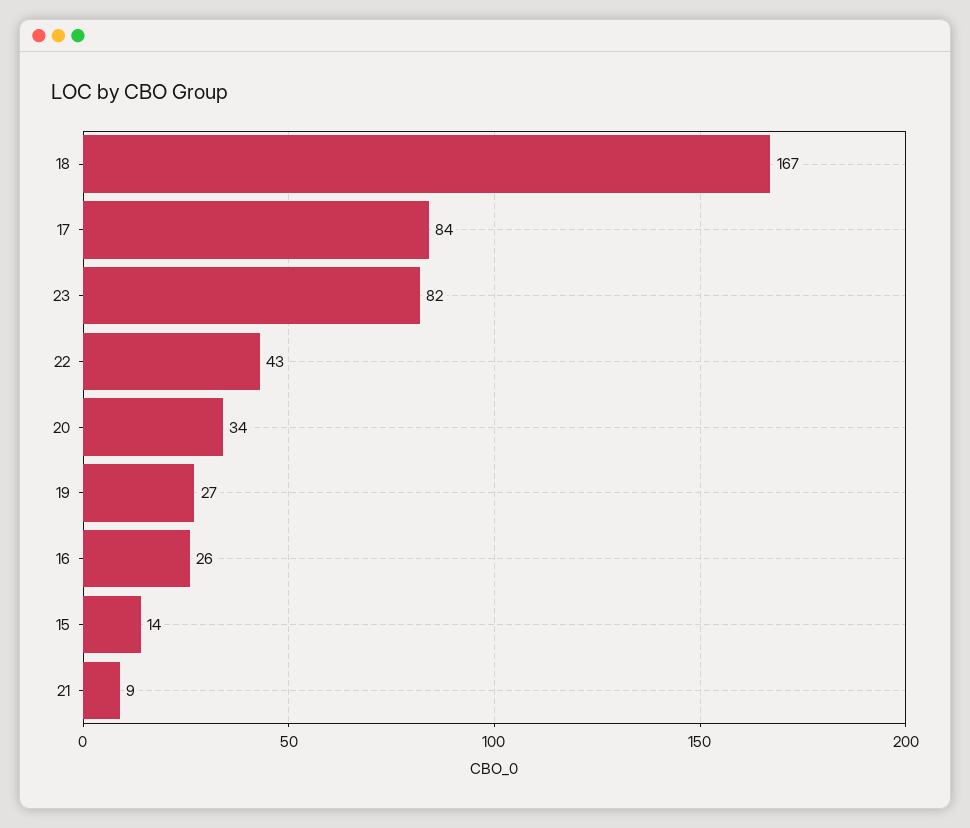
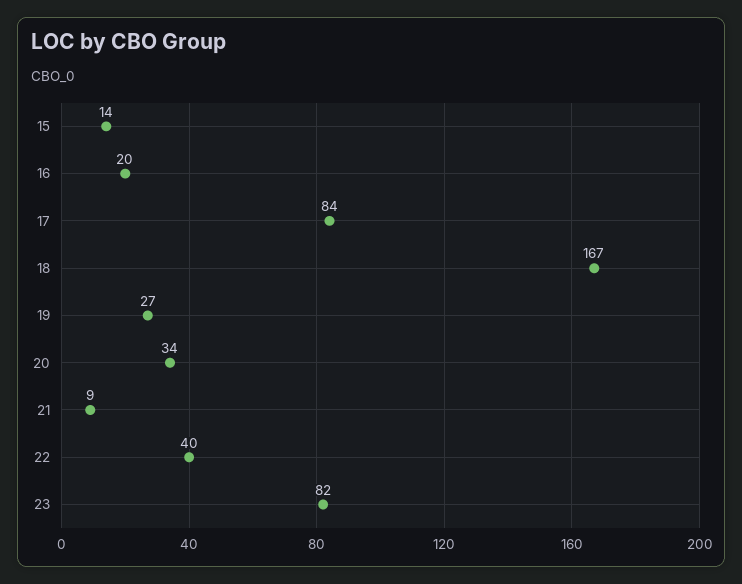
22: 43 -> 40
16: 26 -> 20

